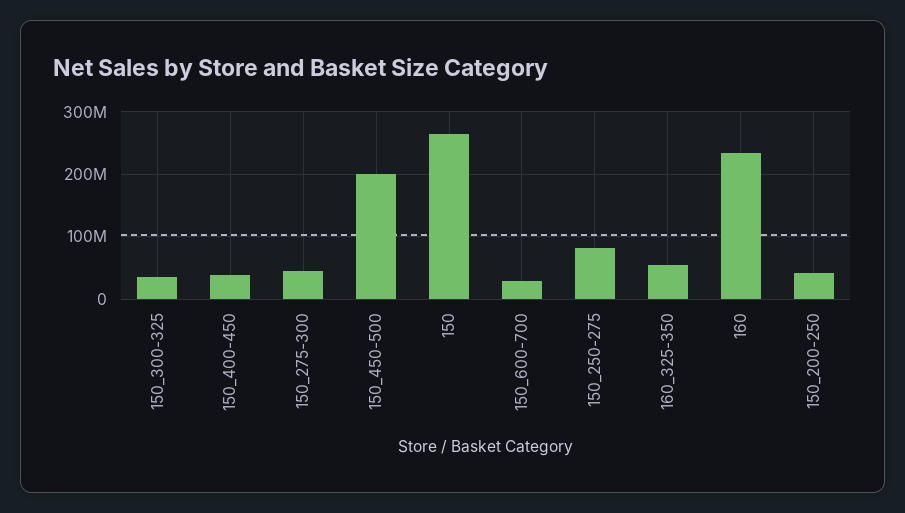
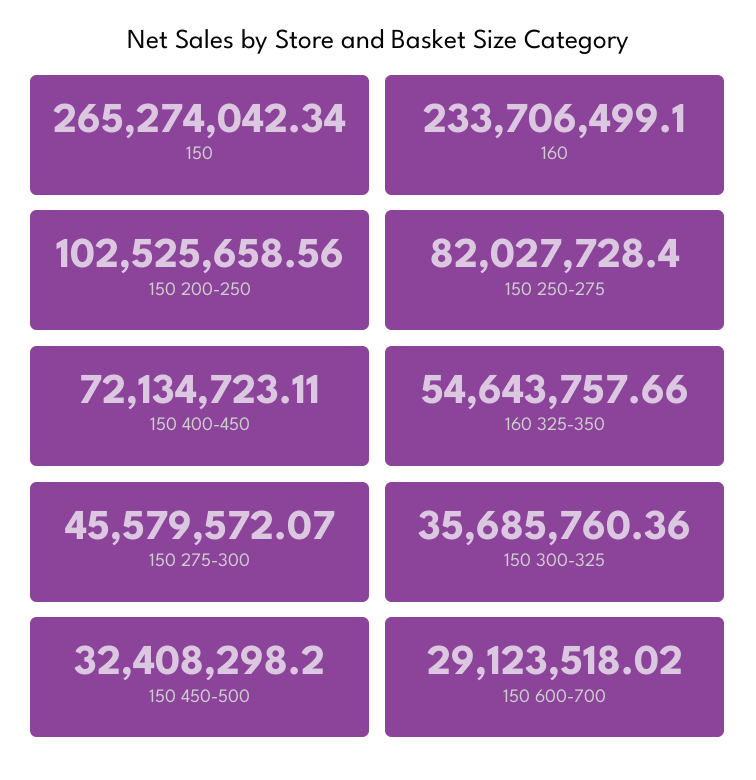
150_400-450: 40000000 -> 72134723.11
150_450-500: 200000000 -> 32408298.2
150_200-250: 40000000 -> 102525658.56

